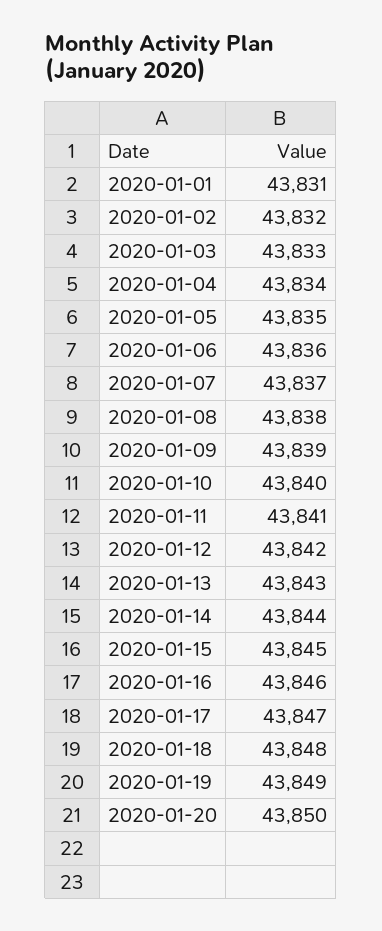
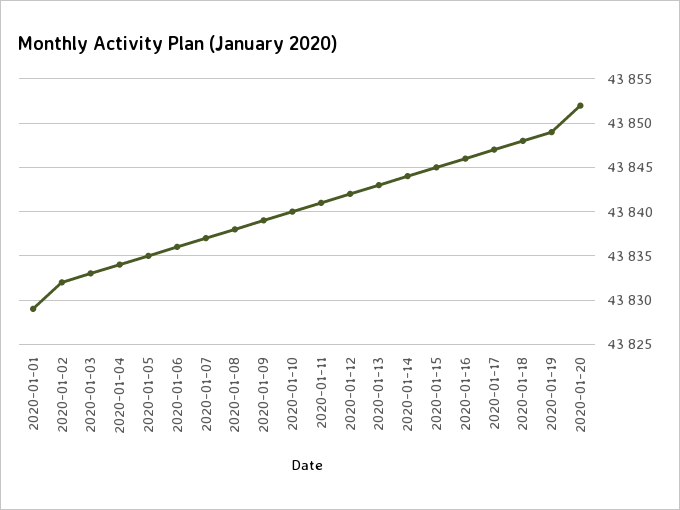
2020-01-01: 43831 -> 43829
2020-01-20: 43850 -> 43852

